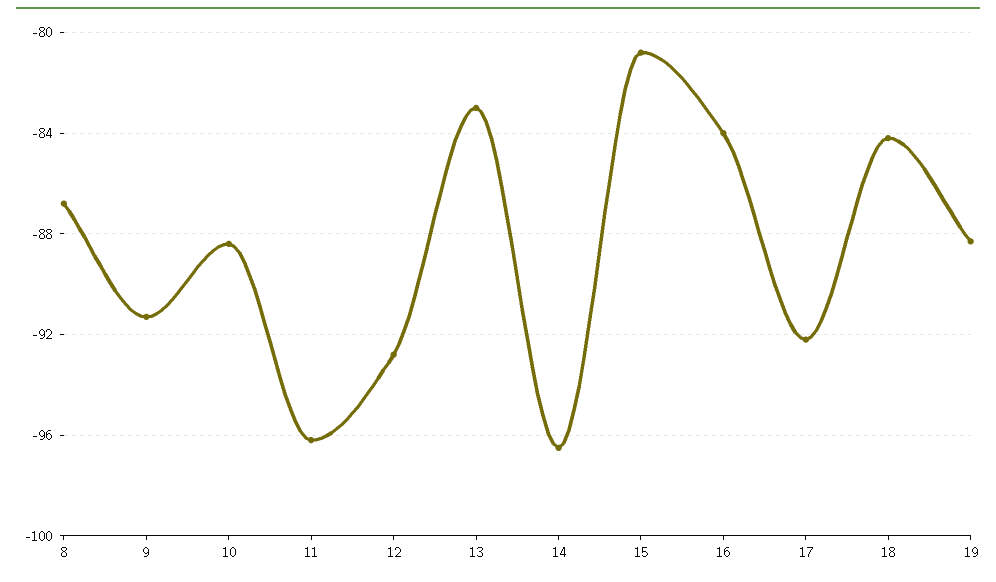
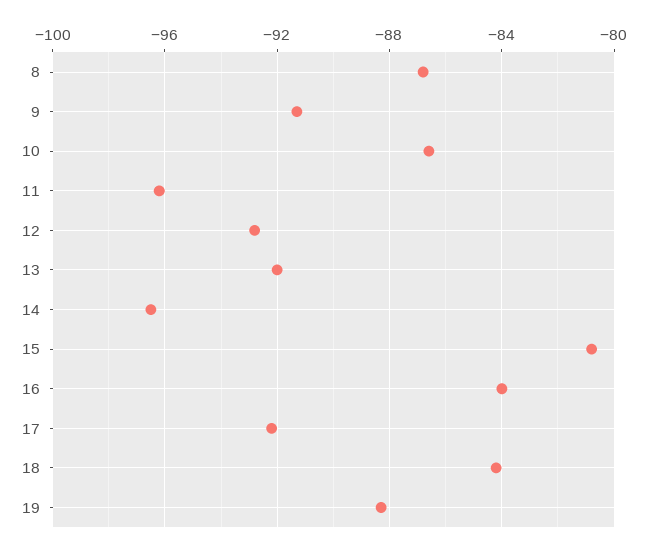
10: -88.5 -> -86.5
13: -83 -> -92

